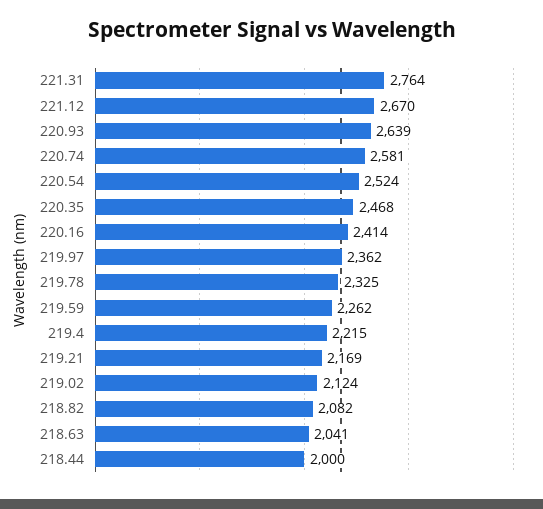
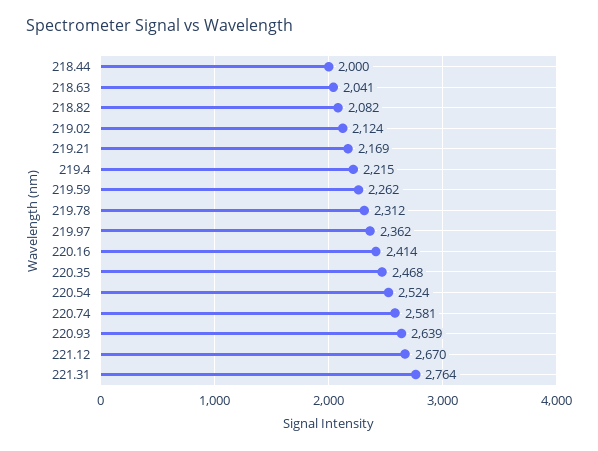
219.78: 2325 -> 2312

